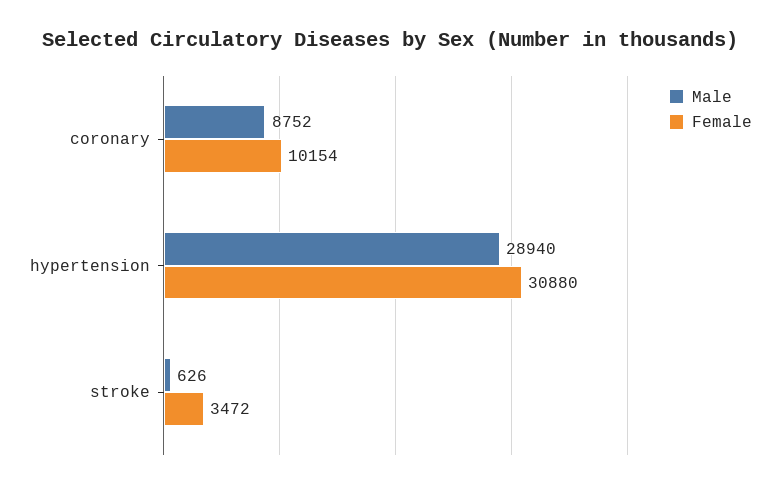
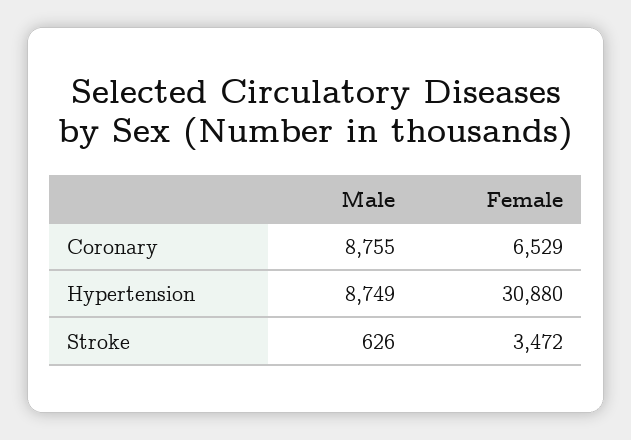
Male, coronary: 8752 -> 8755
Female, coronary: 10154 -> 6529
Male, hypertension: 28940 -> 8749

